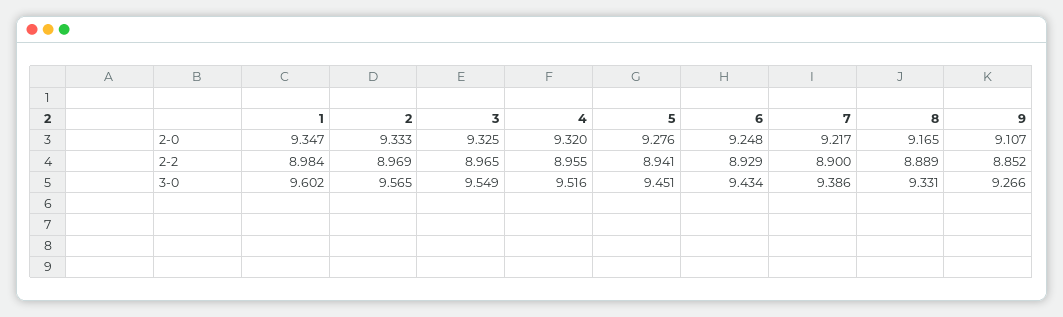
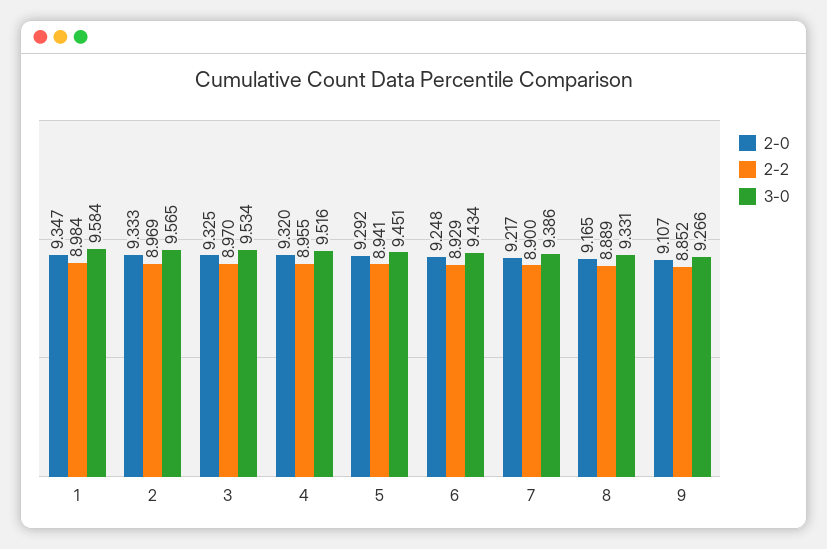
2-0, 5: 9.276 -> 9.292
2-2, 3: 8.965 -> 8.97
3-0, 1: 9.602 -> 9.584
3-0, 3: 9.549 -> 9.534

